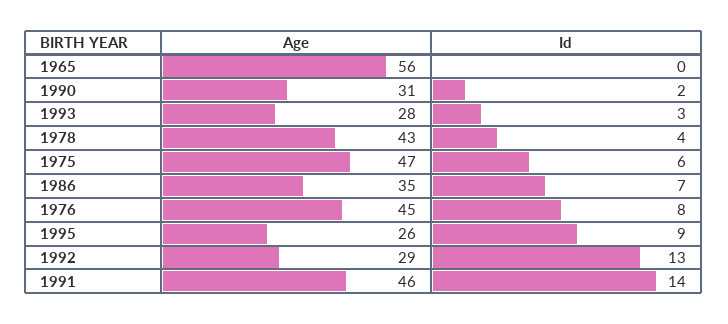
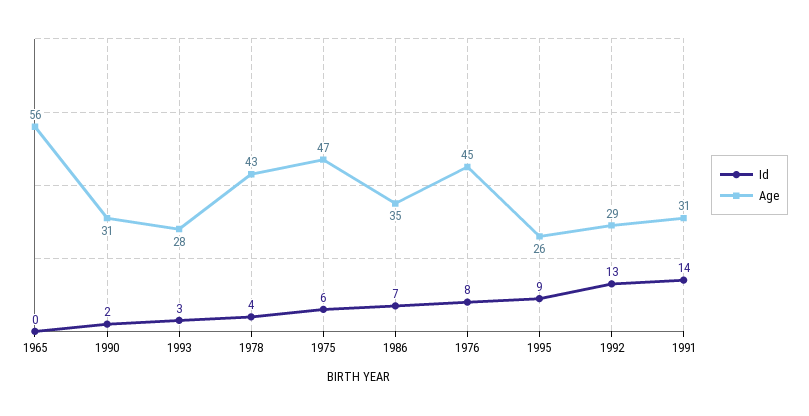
Age, 1991: 46 -> 31

